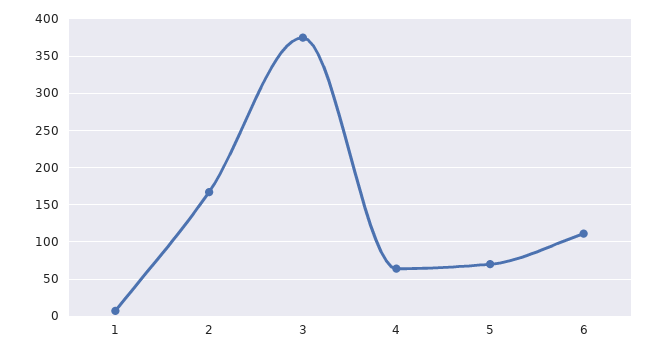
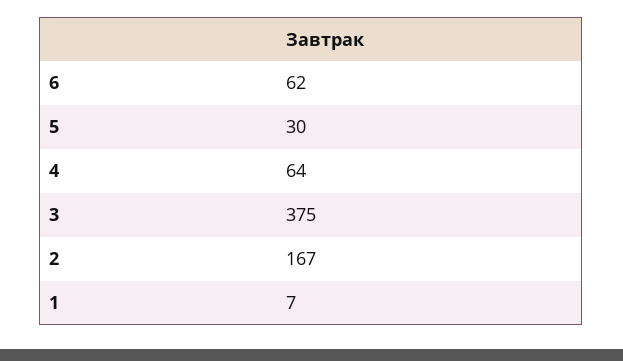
5: 70 -> 30
6: 110 -> 62

